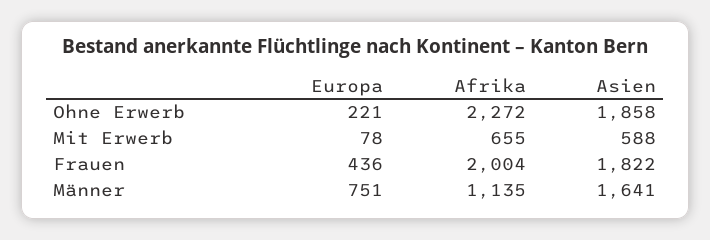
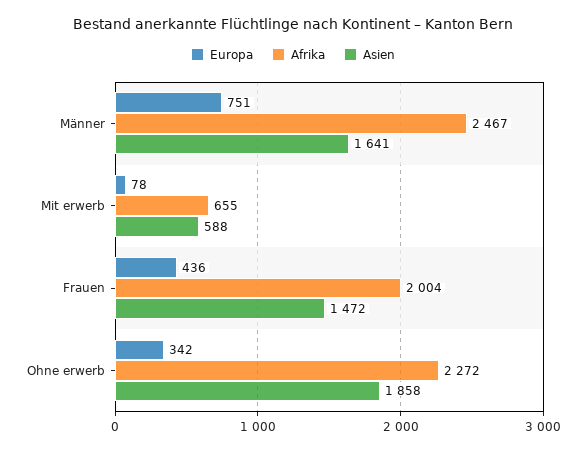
Europa, Ohne Erwerb: 221 -> 342
Asien, Frauen: 1822 -> 1472
Afrika, Männer: 1135 -> 2467

